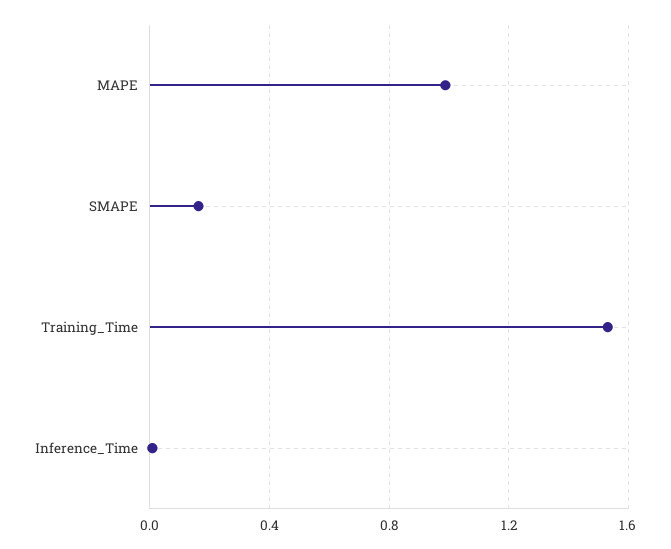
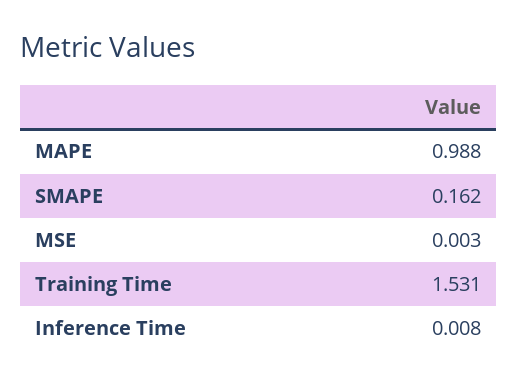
MSE: none -> 0.003

